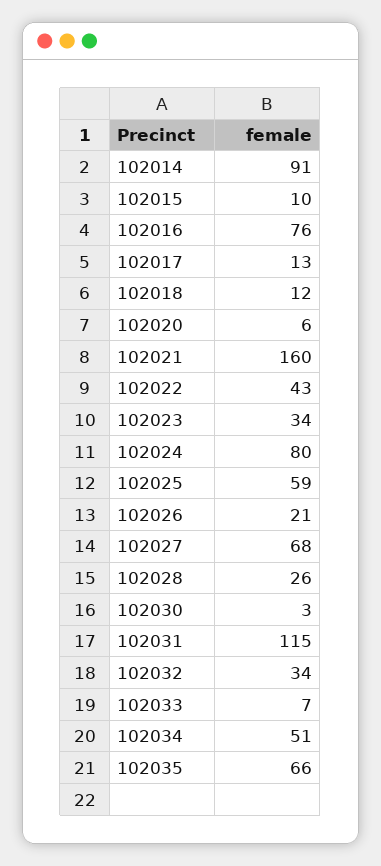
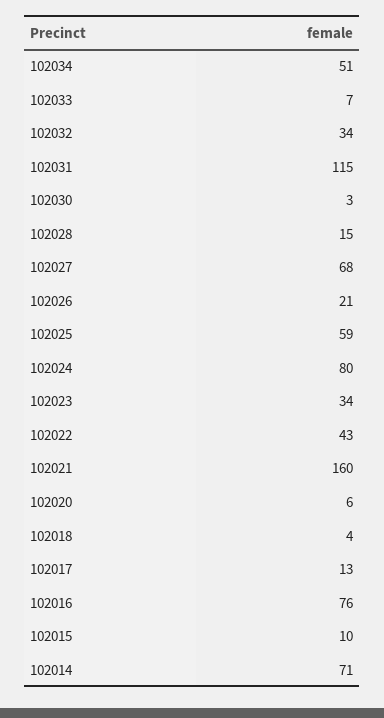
102014: 91 -> 71
102018: 12 -> 4
102028: 26 -> 15
102035: 66 -> none

